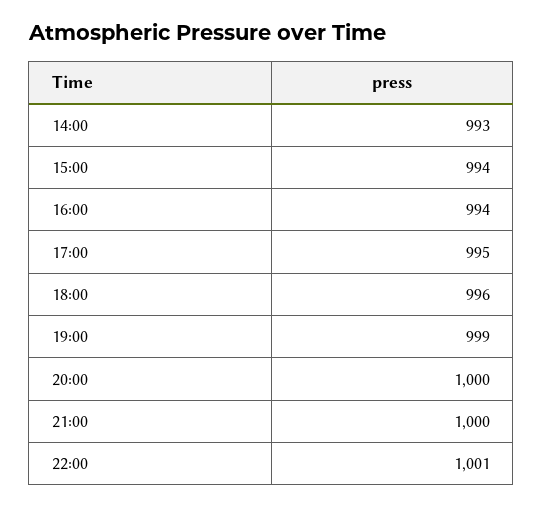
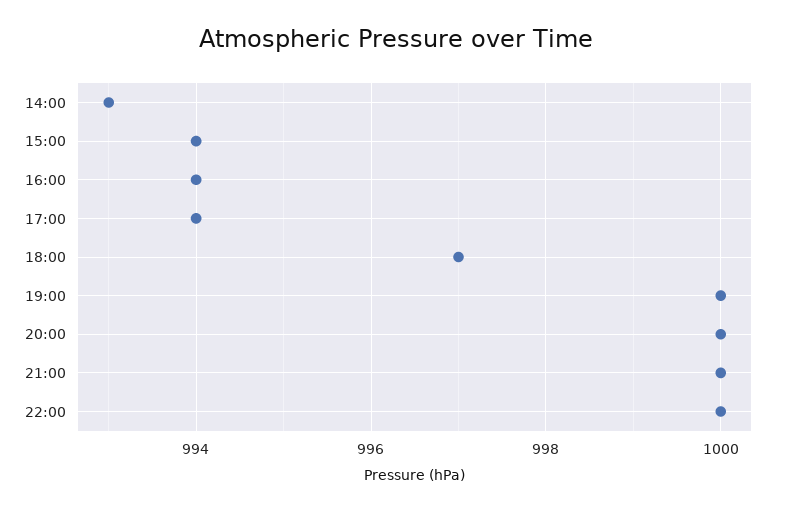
17:00: 995 -> 994
18:00: 996 -> 997
19:00: 999 -> 1000
22:00: 1001 -> 1000

